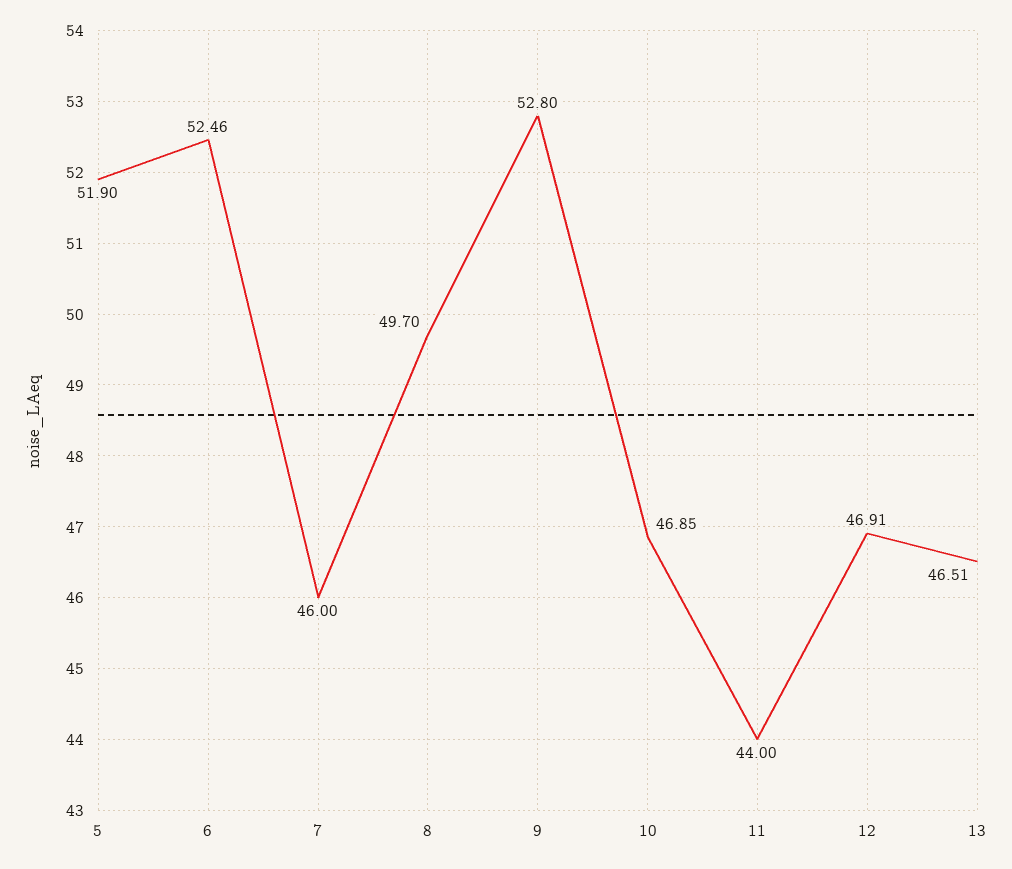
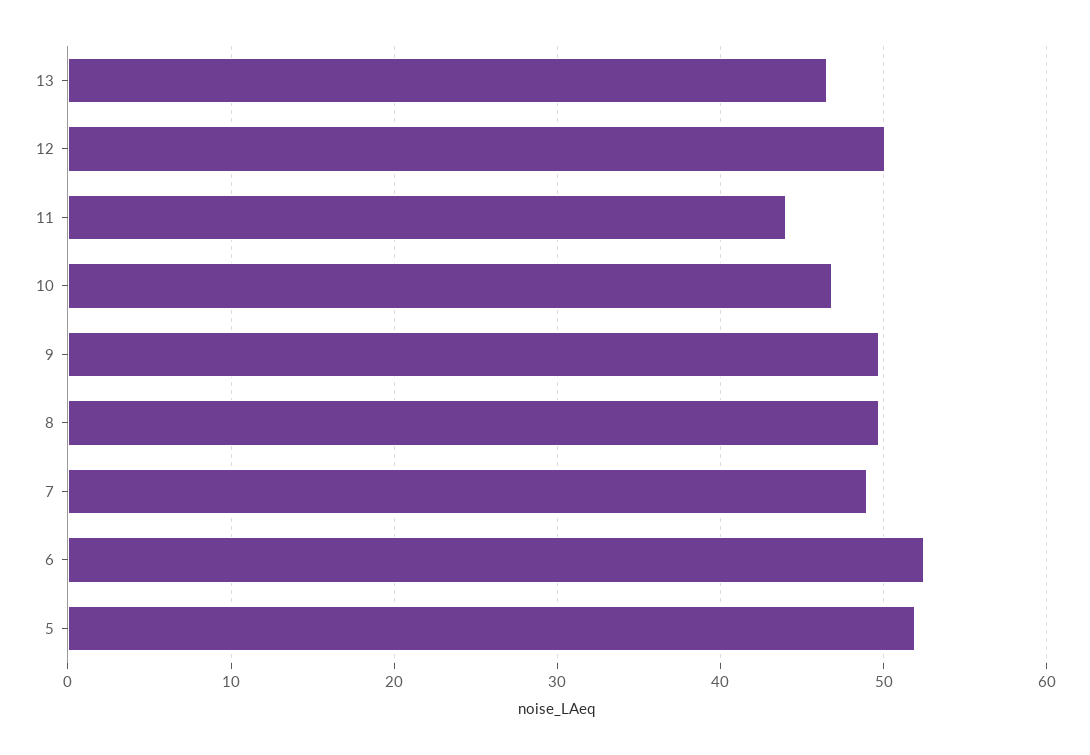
7: 46 -> 49
9: 52.8 -> 50
12: 46.91 -> 50

